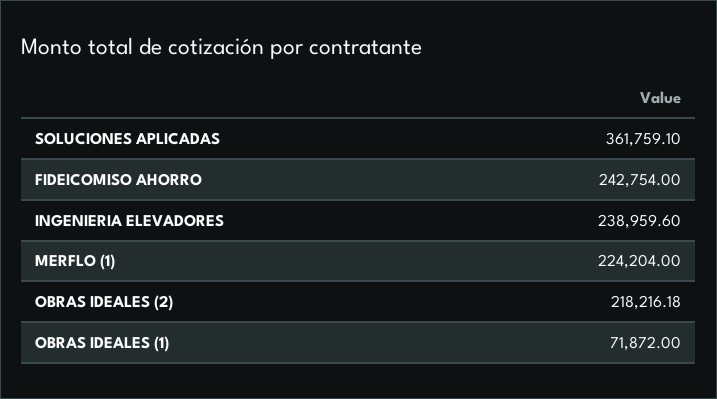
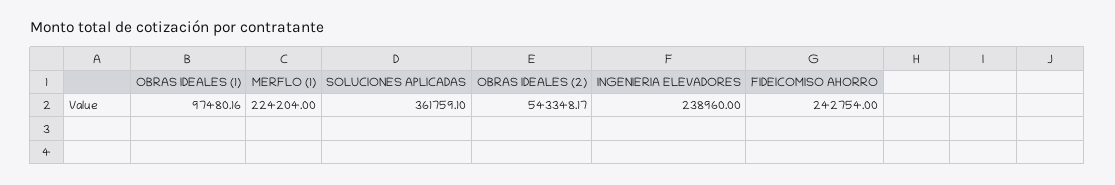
INGENIERIA ELEVADORES: 238959.6 -> 238960
OBRAS IDEALES (2): 218216.18 -> 543348.17
OBRAS IDEALES (1): 71872 -> 97480.16

